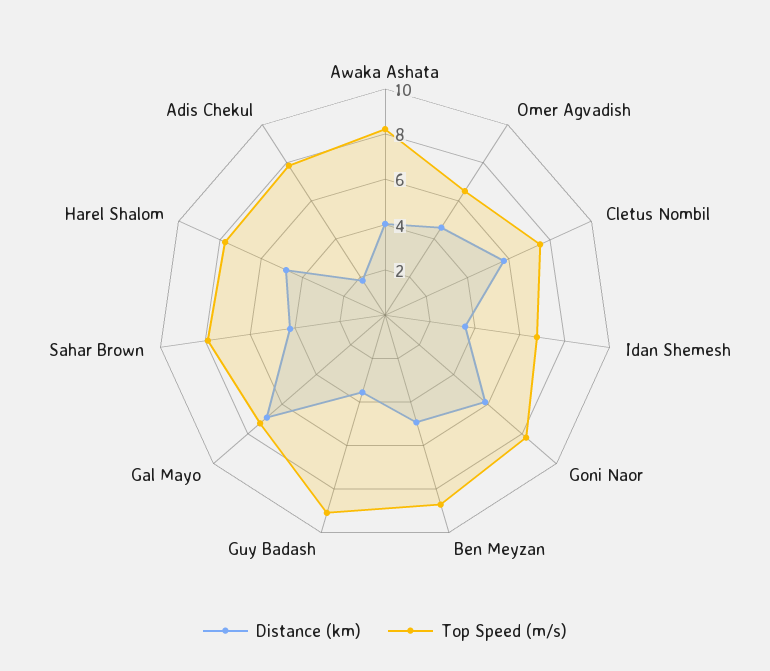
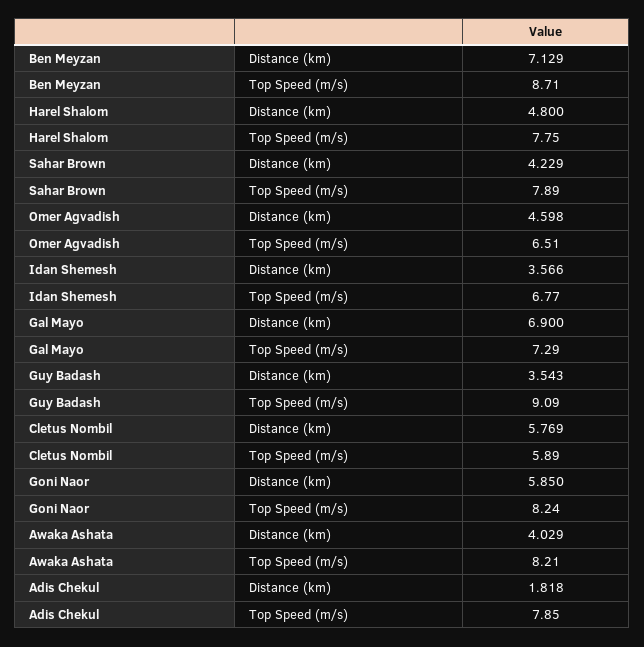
Top Speed (m/s), Cletus Nombil: 7.5 -> 5.89
Distance (km), Ben Meyzan: 5 -> 7.129

